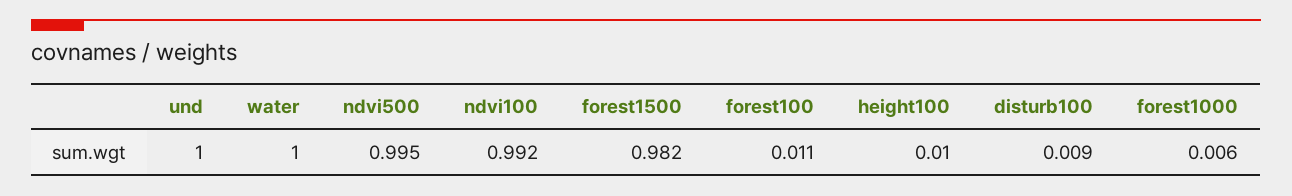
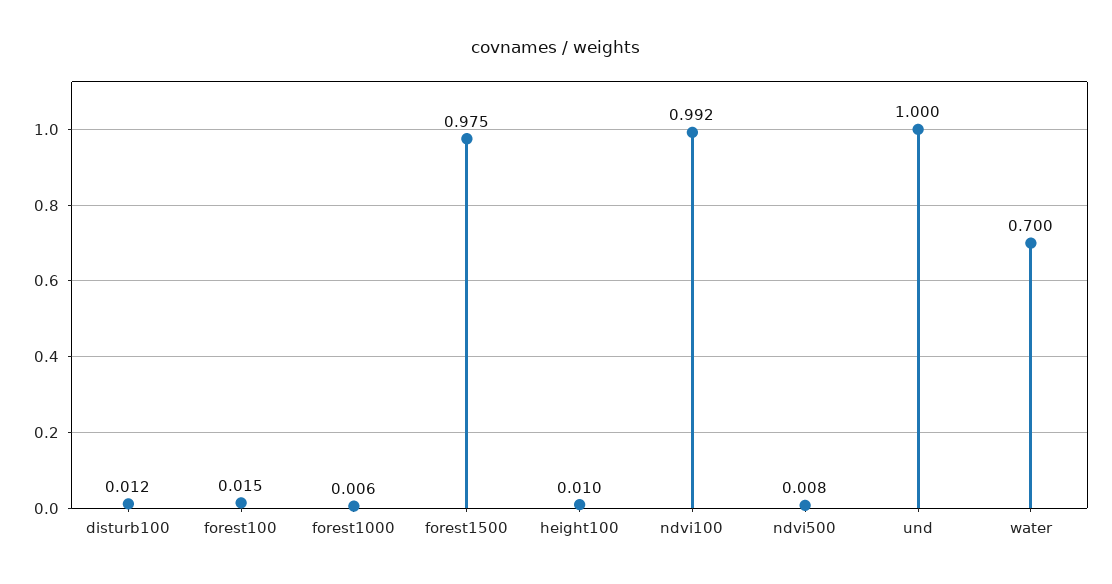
water: 1 -> 0.7
ndvi500: 0.995 -> 0.008
forest1500: 0.982 -> 0.975
forest100: 0.011 -> 0.015
disturb100: 0.009 -> 0.012

